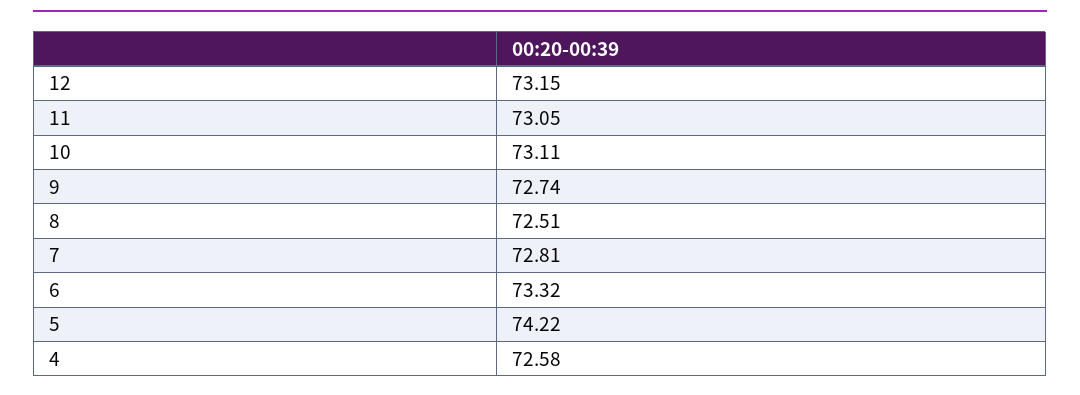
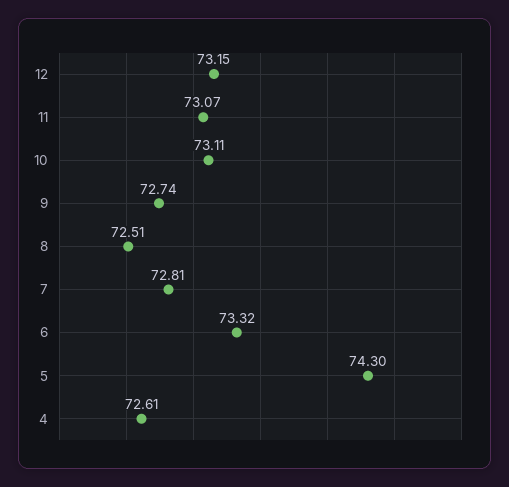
11: 73.05 -> 73.07
5: 74.22 -> 74.3
4: 72.58 -> 72.61

